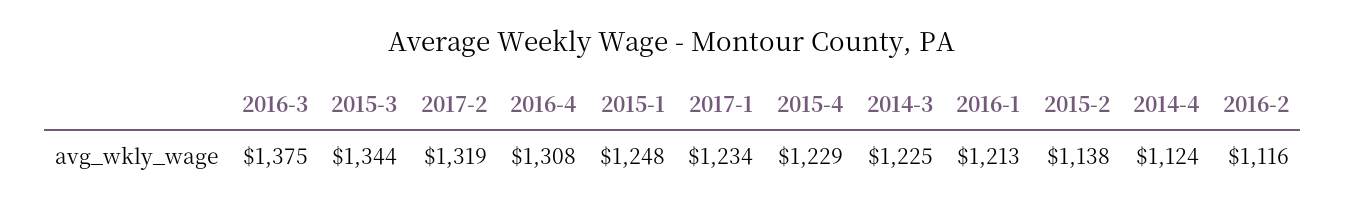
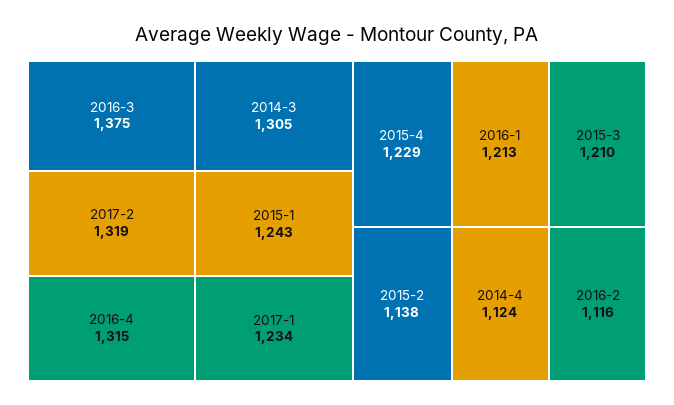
2015-3: 1344 -> 1210
2016-4: 1308 -> 1315
2015-1: 1248 -> 1243
2014-3: 1225 -> 1305

